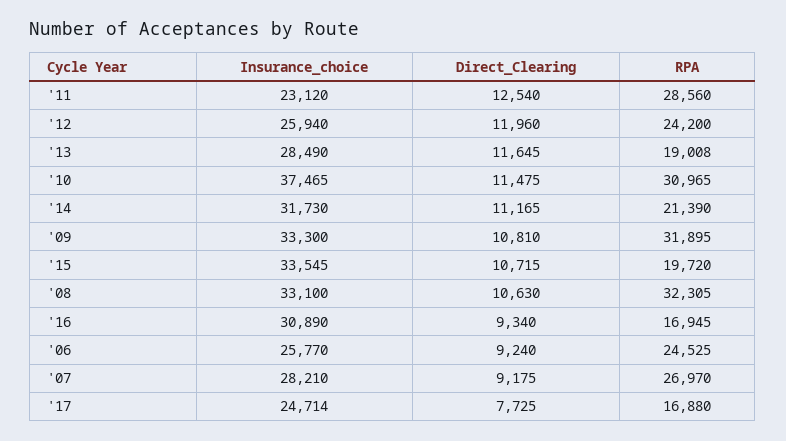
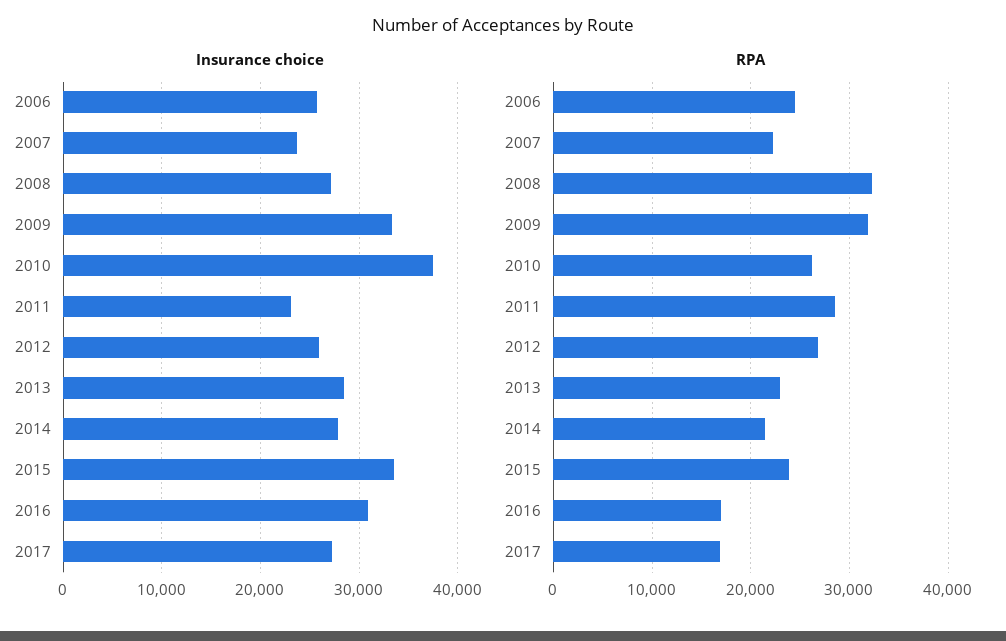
Direct_Clearing, '11: 12540 -> none
Direct_Clearing, '12: 11960 -> none
RPA, '12: 24200 -> 27000
Direct_Clearing, '13: 11645 -> none
RPA, '13: 19008 -> 23000
Direct_Clearing, '10: 11475 -> none
RPA, '10: 30965 -> 26000
Insurance_choice, '14: 31730 -> 28000
Direct_Clearing, '14: 11165 -> none
Direct_Clearing, '09: 10810 -> none
Direct_Clearing, '15: 10715 -> none
RPA, '15: 19720 -> 24000
Insurance_choice, '08: 33100 -> 27000
Direct_Clearing, '08: 10630 -> none
Direct_Clearing, '16: 9340 -> none
Direct_Clearing, '06: 9240 -> none
Insurance_choice, '07: 28210 -> 24000
Direct_Clearing, '07: 9175 -> none
RPA, '07: 26970 -> 22000
Insurance_choice, '17: 24714 -> 27000
Direct_Clearing, '17: 7725 -> none

